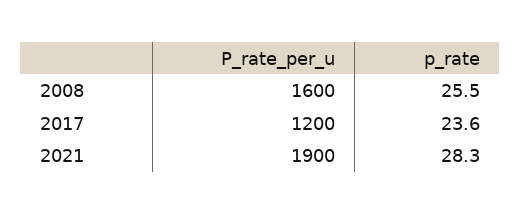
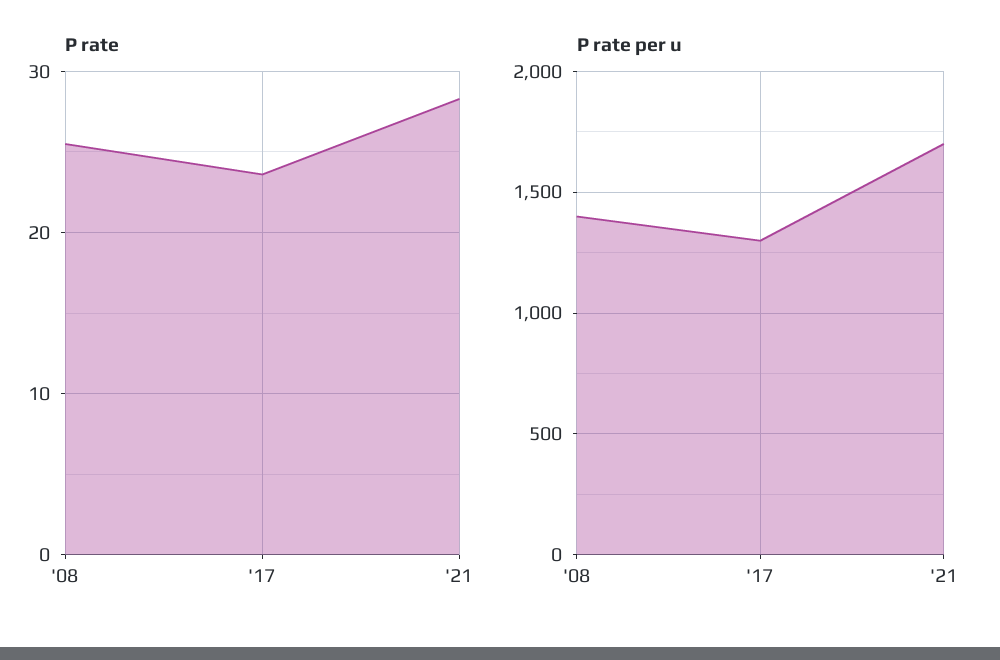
P_rate_per_u, 2008: 1600 -> 1400
P_rate_per_u, 2017: 1200 -> 1300
P_rate_per_u, 2021: 1900 -> 1700

